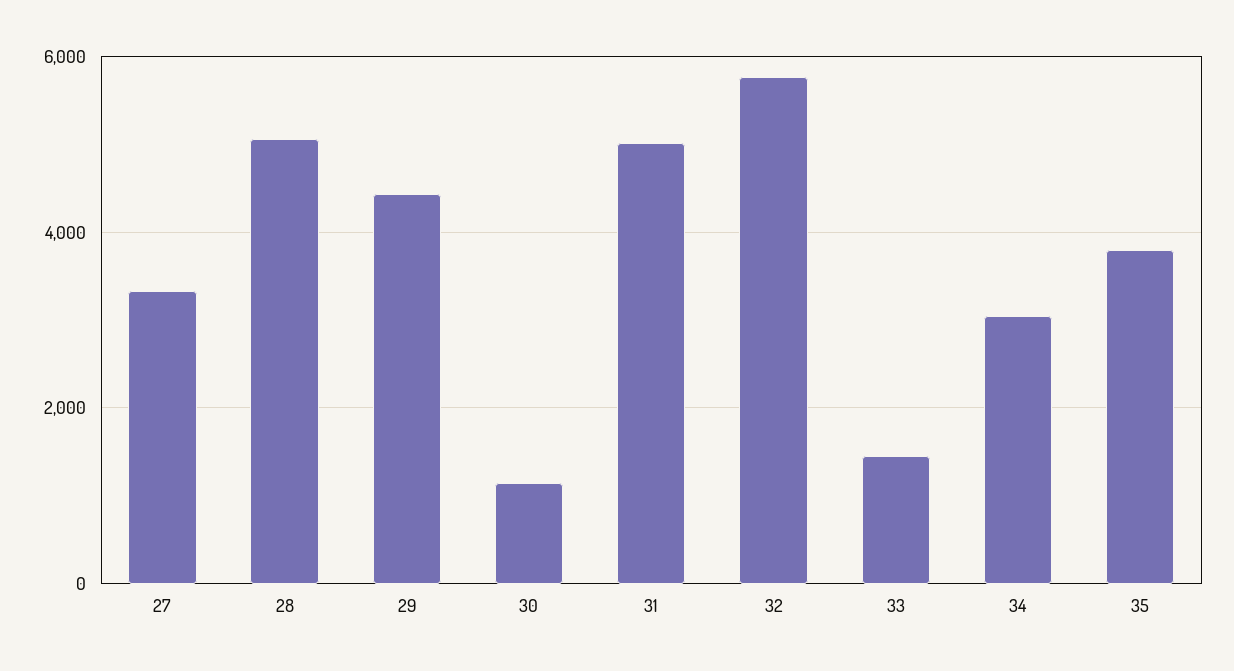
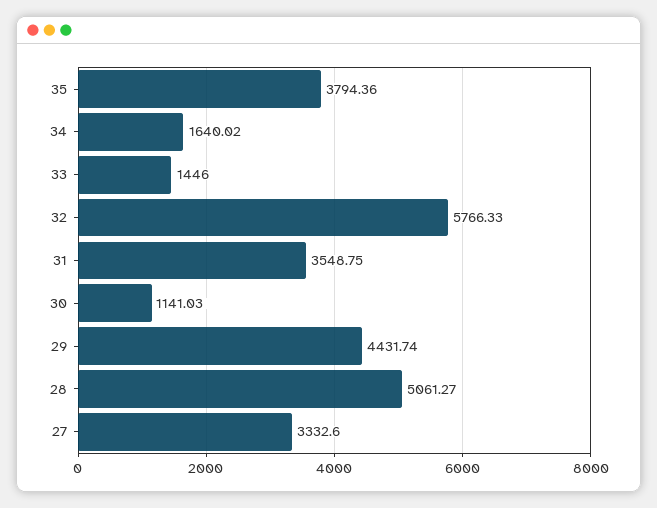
31: 5000 -> 3548.75
34: 3000 -> 1640.02

